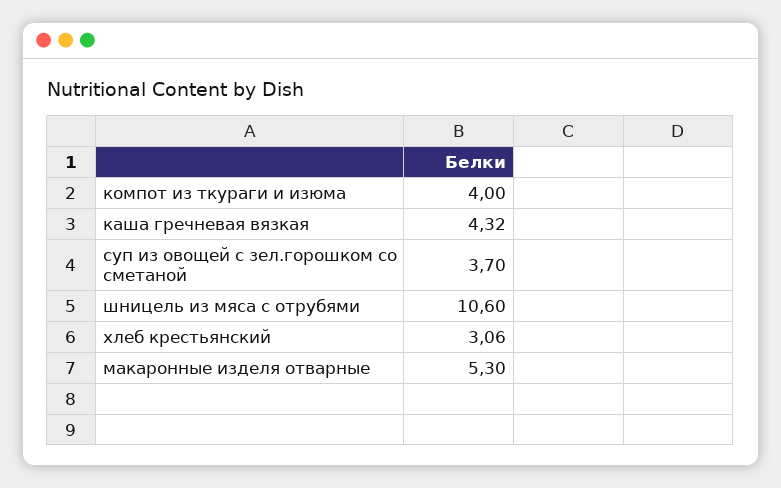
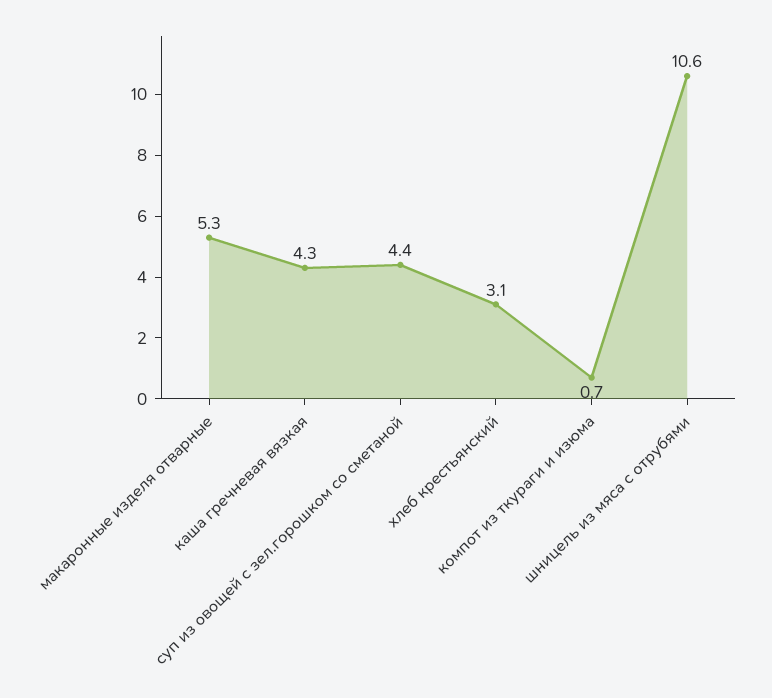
компот из ткураги и изюма: 4 -> 0.7
суп из овощей с зел.горошком со сметаной: 3.7 -> 4.4

